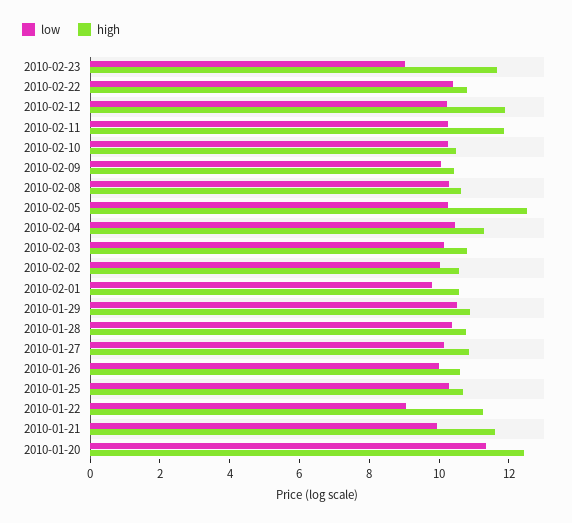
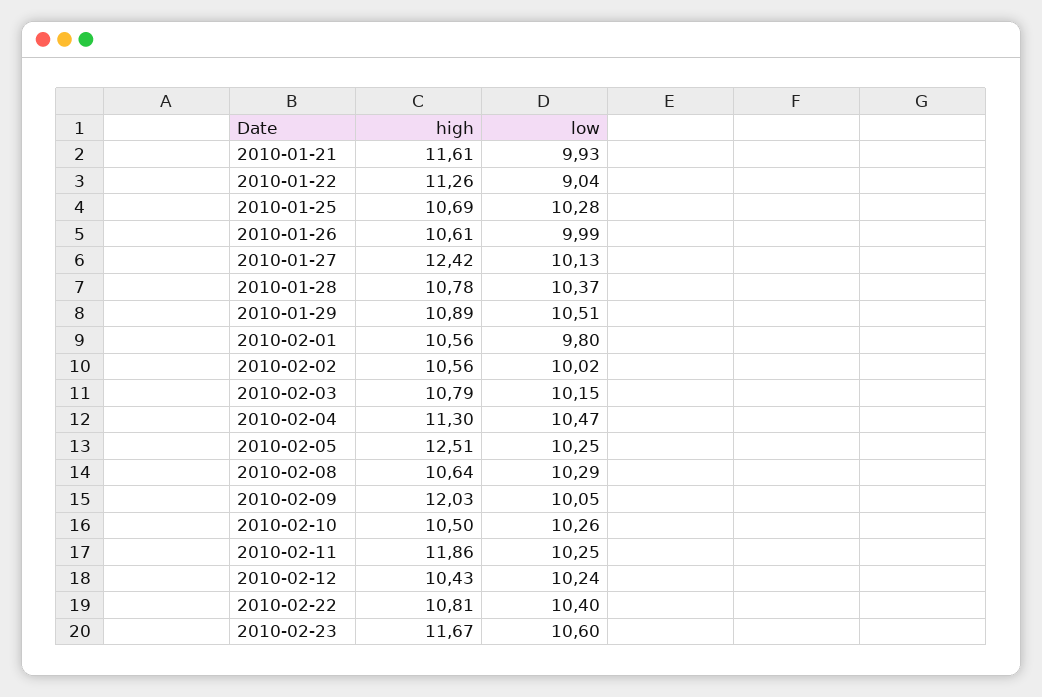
low, 2010-02-23: 9 -> 10.6
high, 2010-02-12: 12 -> 10.43
high, 2010-02-09: 10.5 -> 12.03
high, 2010-01-27: 11 -> 12.42
low, 2010-01-20: 11.5 -> none
high, 2010-01-20: 12.5 -> none

